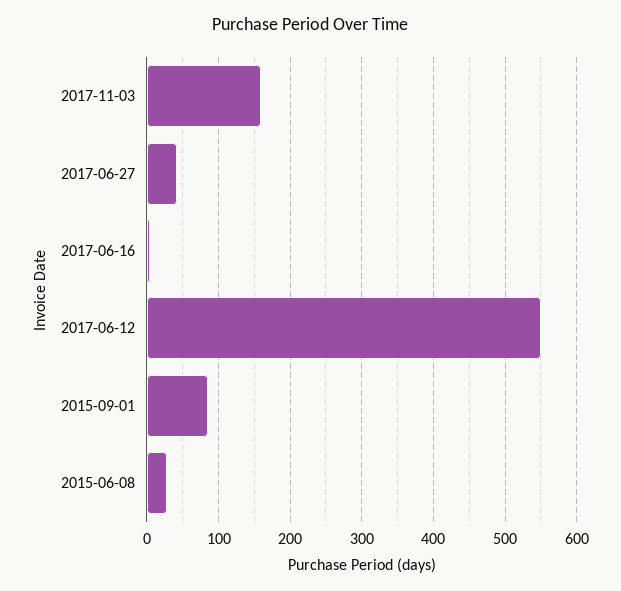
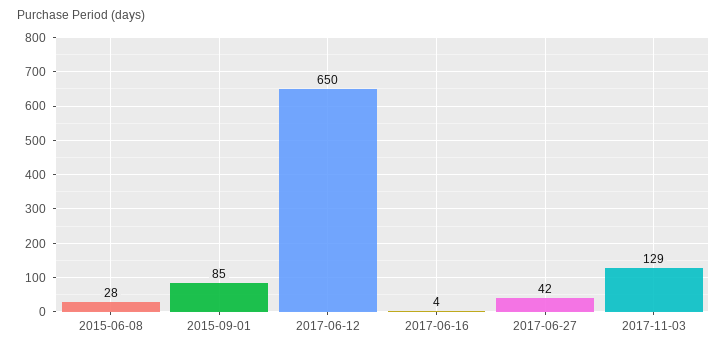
2017-11-03: 160 -> 129
2017-06-12: 550 -> 650

